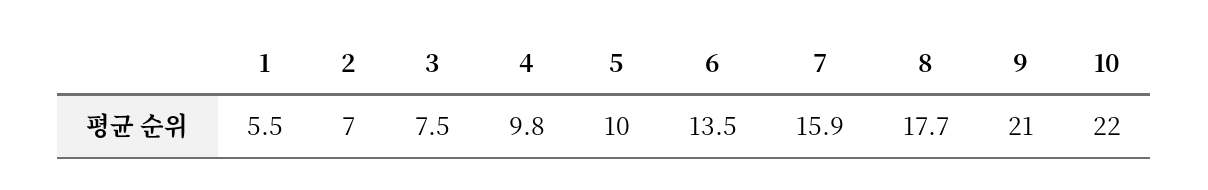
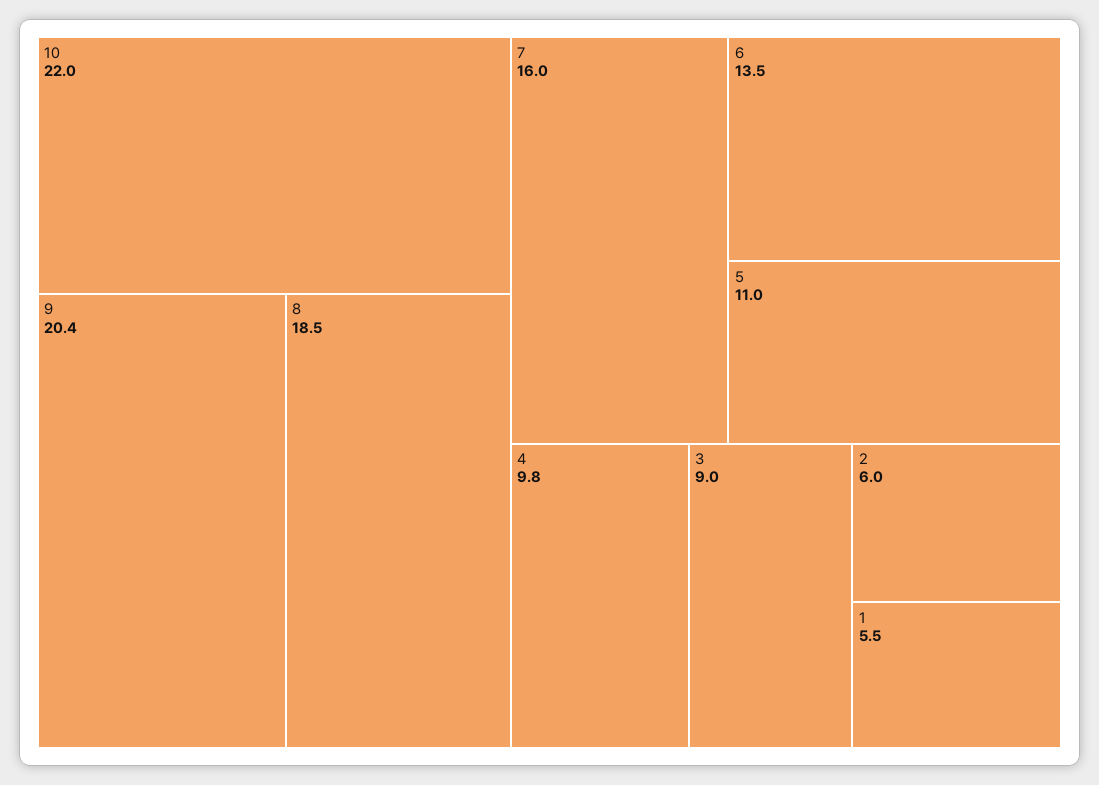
2: 7 -> 6
3: 7.5 -> 9
5: 10 -> 11
7: 15.9 -> 16
8: 17.7 -> 18.5
9: 21 -> 20.4

